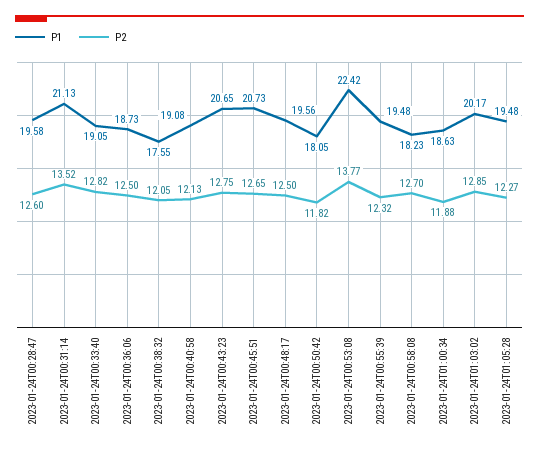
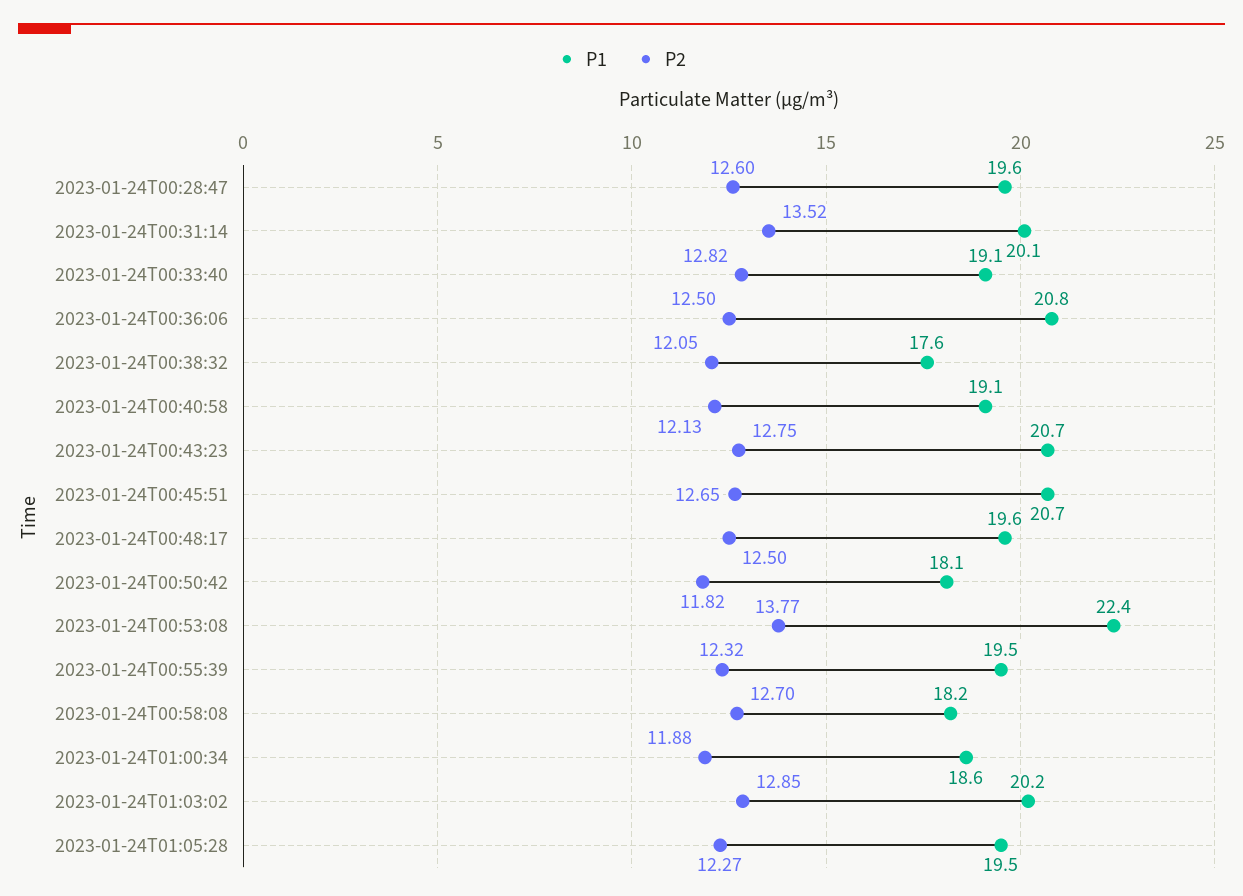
P1, 2023-01-24T00:31:14: 21.13 -> 20.1
P1, 2023-01-24T00:36:06: 18.73 -> 20.8

